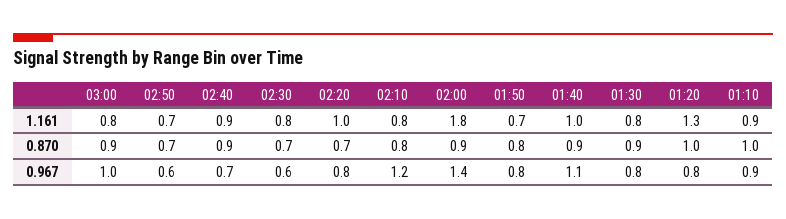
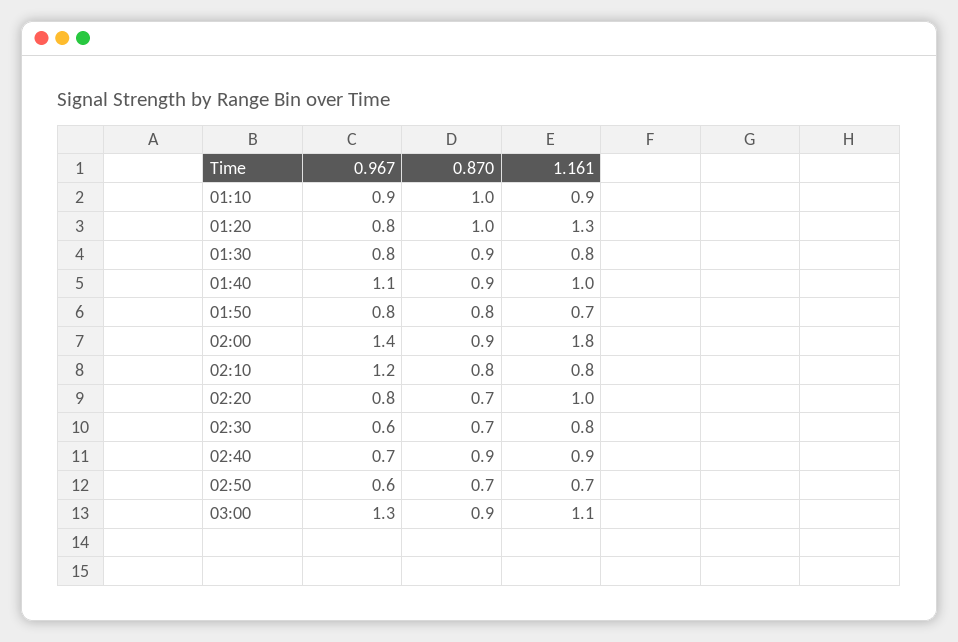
03:00, 1.161: 0.8 -> 1.1
03:00, 0.967: 1 -> 1.3

